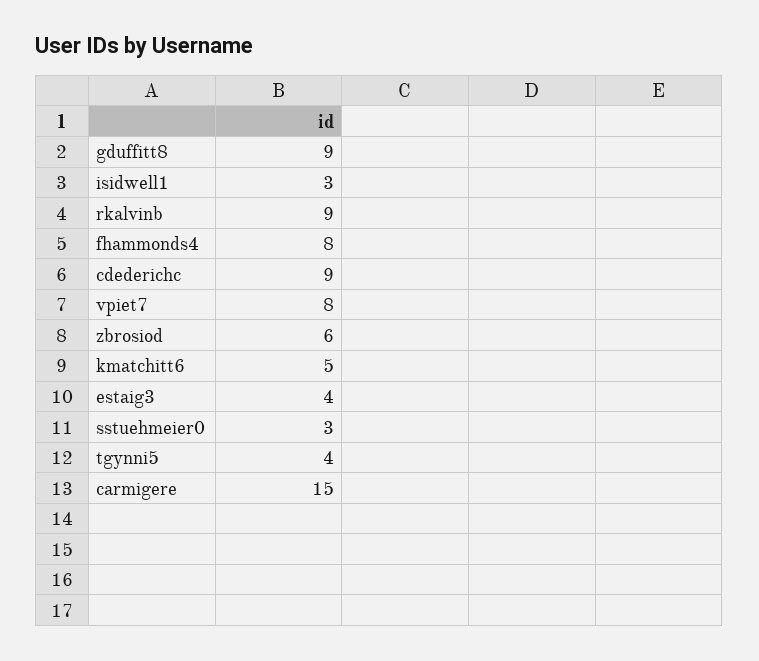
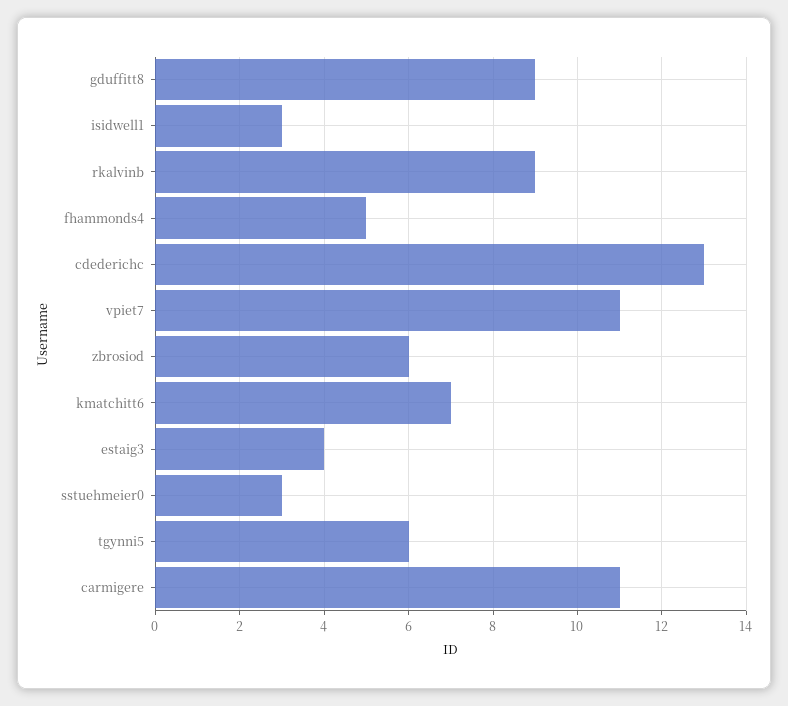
fhammonds4: 8 -> 5
cdederichc: 9 -> 13
vpiet7: 8 -> 11
kmatchitt6: 5 -> 7
tgynni5: 4 -> 6
carmigere: 15 -> 11

